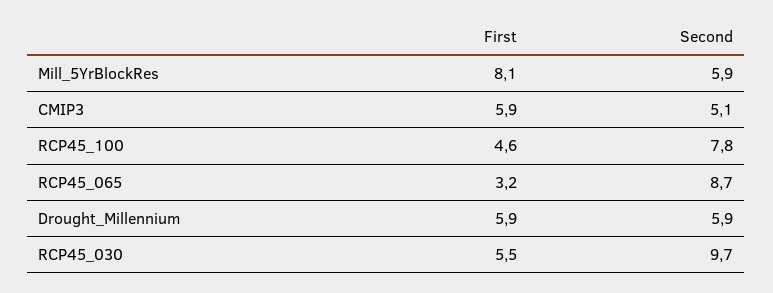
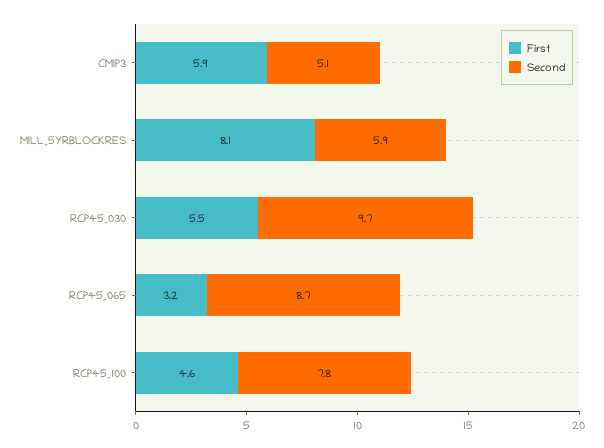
First, Drought_Millennium: 5.9 -> none
Second, Drought_Millennium: 5.9 -> none

